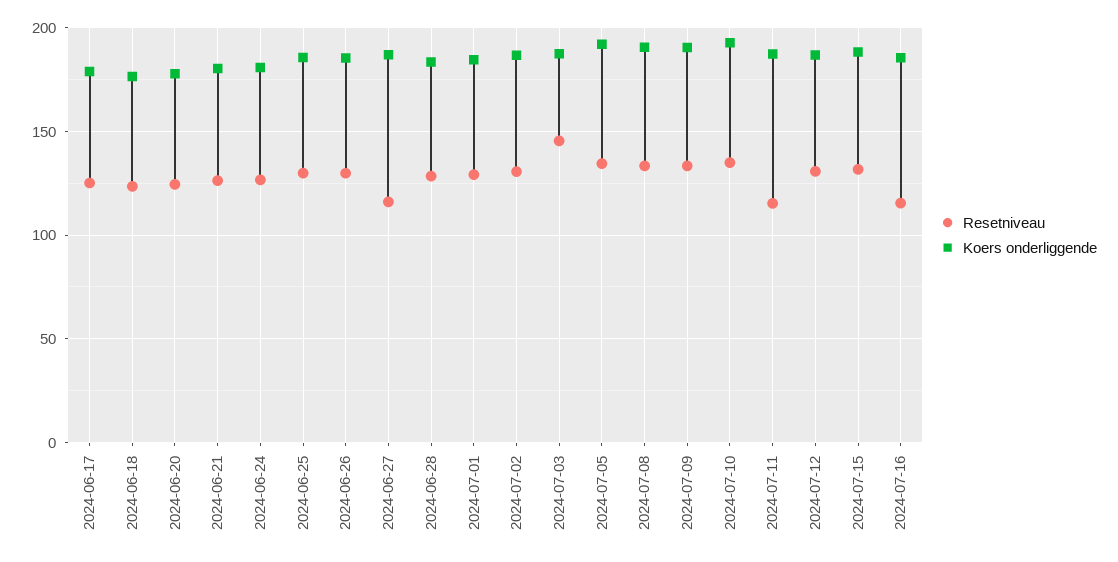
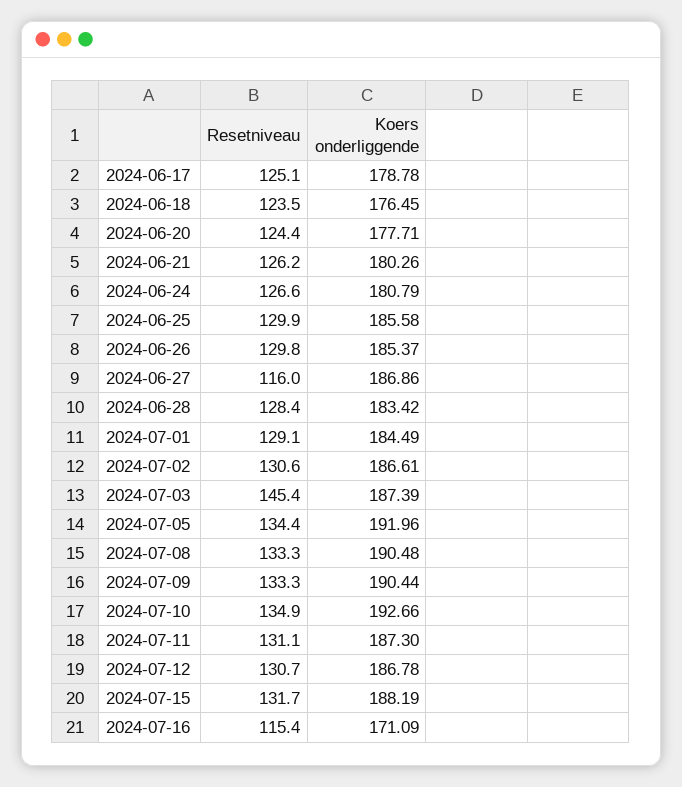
Resetniveau, 2024-07-11: 115 -> 131.1
Koers onderliggende, 2024-07-16: 185 -> 171.09

